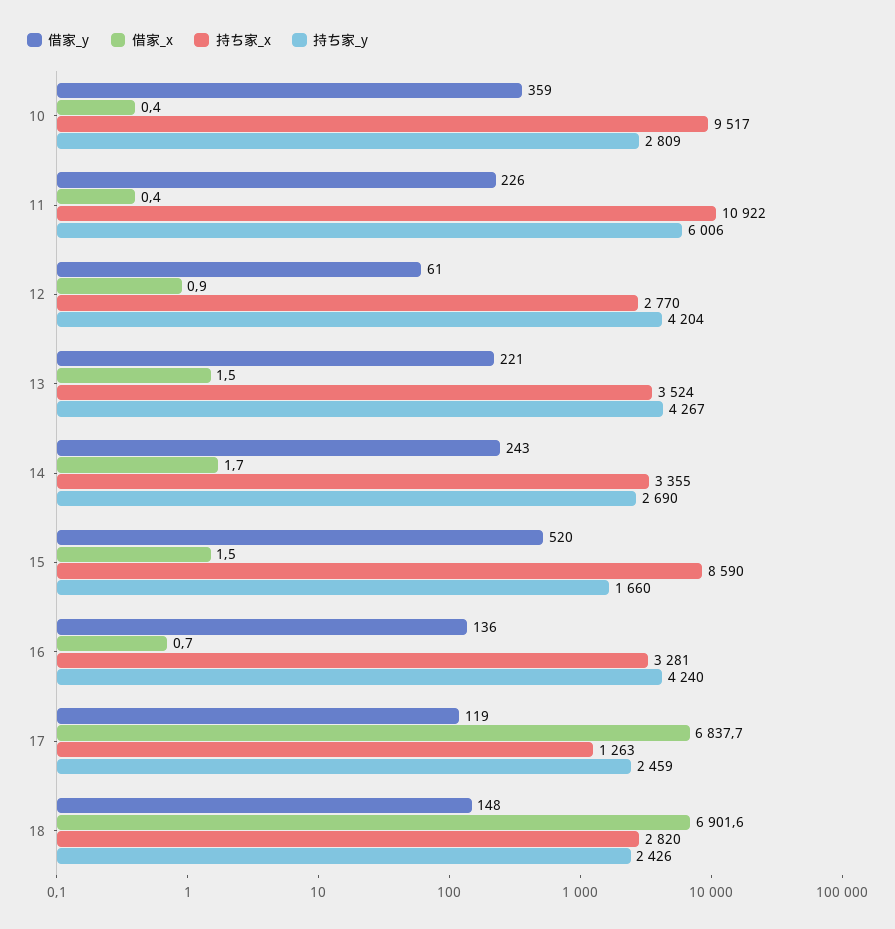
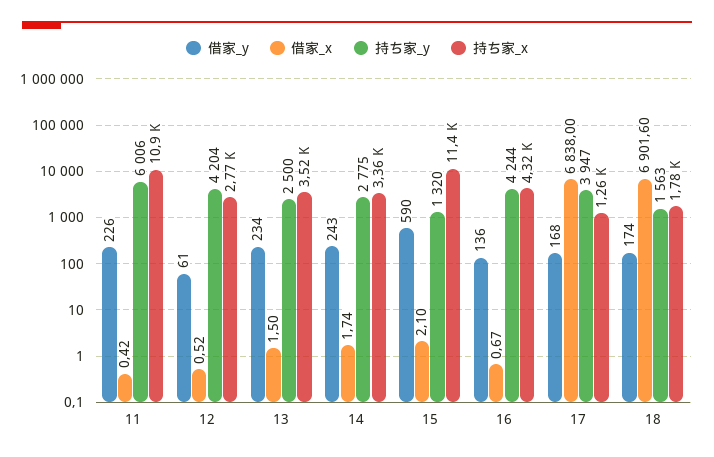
借家_y, 10: 359 -> none
借家_x, 10: 0.4 -> none
持ち家_x, 10: 9517 -> none
持ち家_y, 10: 2809 -> none
借家_x, 12: 0.9 -> 0.52
借家_y, 13: 221 -> 234
持ち家_y, 13: 4267 -> 2500
持ち家_y, 14: 2690 -> 2775
借家_y, 15: 520 -> 590
借家_x, 15: 1.5 -> 2.1
持ち家_x, 15: 8590 -> 11400
持ち家_y, 15: 1660 -> 1320
持ち家_x, 16: 3281 -> 4320
持ち家_y, 16: 4240 -> 4244
借家_y, 17: 119 -> 168
借家_x, 17: 6837.7 -> 6838
持ち家_y, 17: 2459 -> 3947
借家_y, 18: 148 -> 174
持ち家_x, 18: 2820 -> 1780
持ち家_y, 18: 2426 -> 1563

